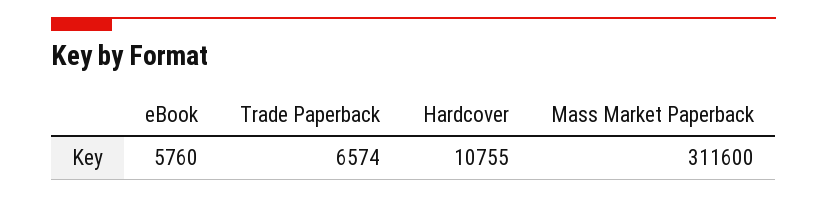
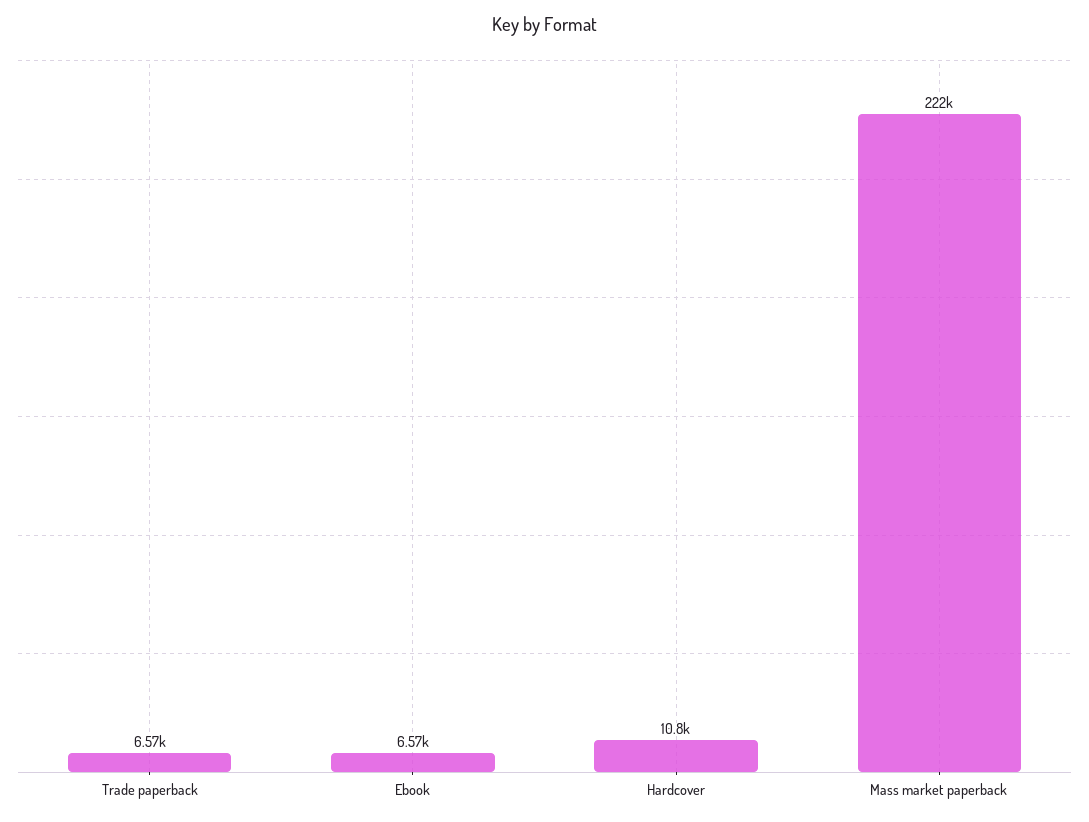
eBook: 5760 -> 6570
Mass Market Paperback: 311600 -> 222000

